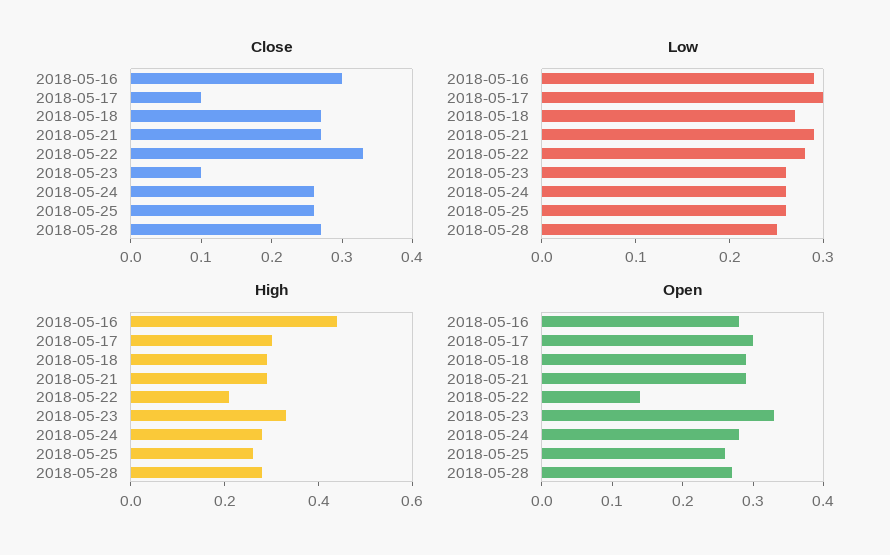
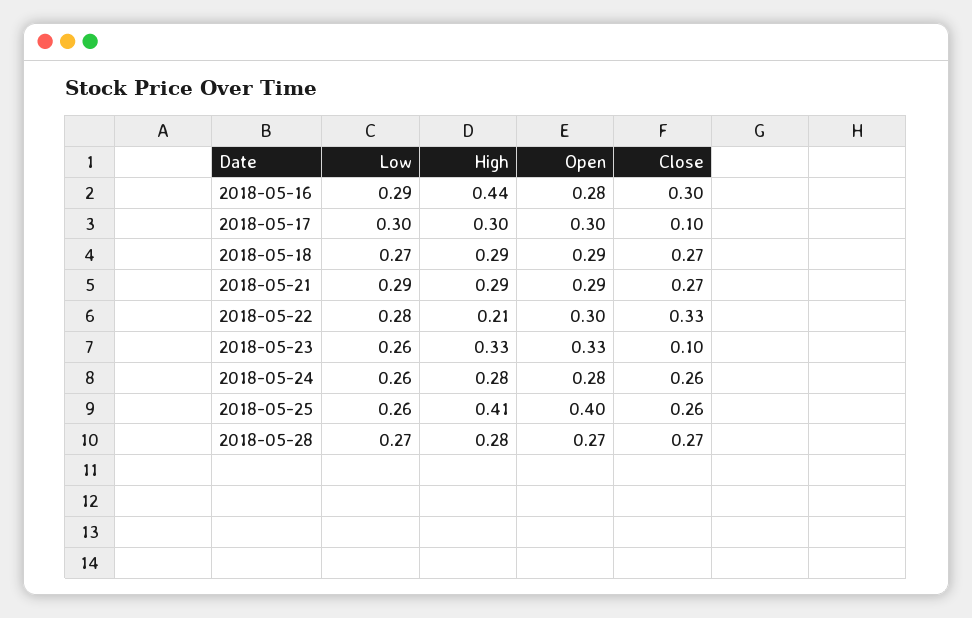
Low, 2018-05-28: 0.25 -> 0.27
High, 2018-05-25: 0.25 -> 0.41
Open, 2018-05-22: 0.15 -> 0.3
Open, 2018-05-25: 0.25 -> 0.4

